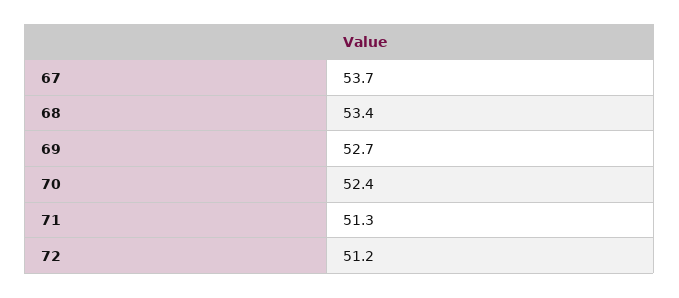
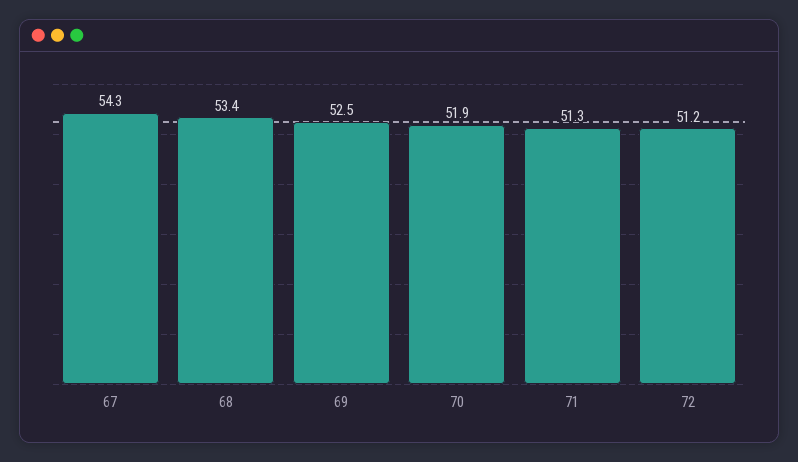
67: 53.7 -> 54.3
69: 52.7 -> 52.5
70: 52.4 -> 51.9

